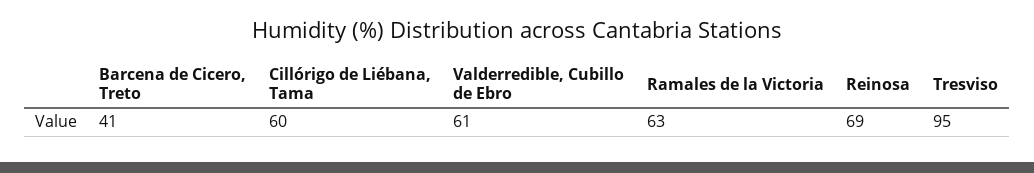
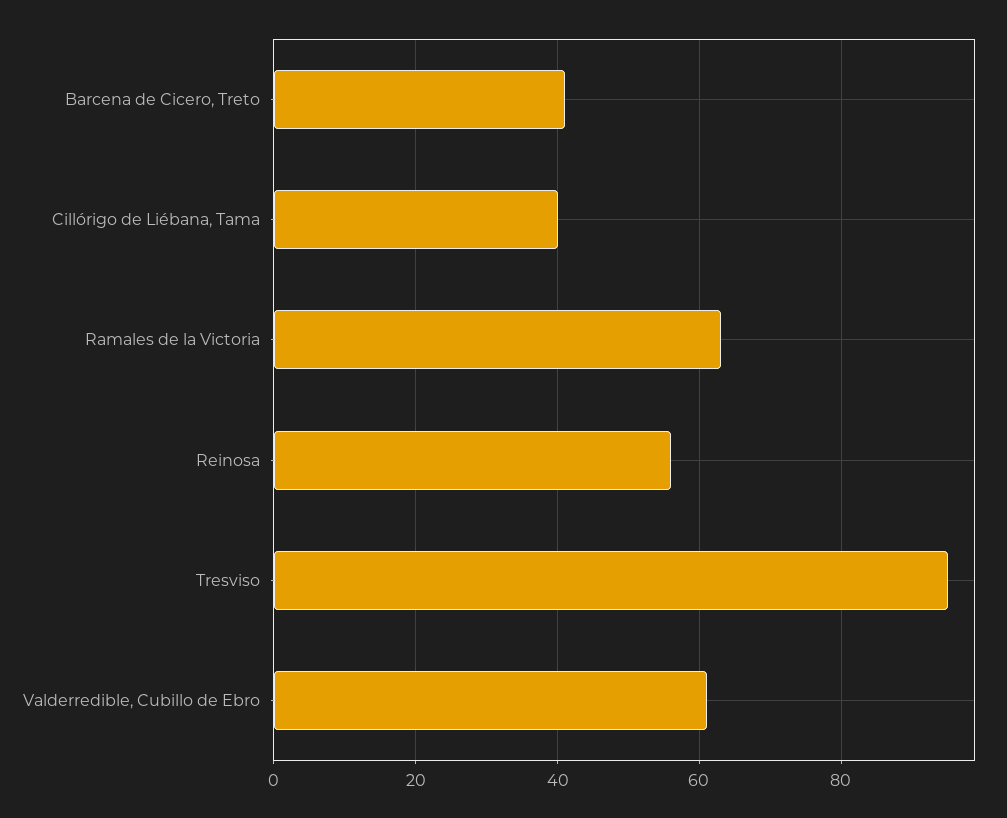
Cillórigo de Liébana, Tama: 60 -> 40
Reinosa: 69 -> 55

